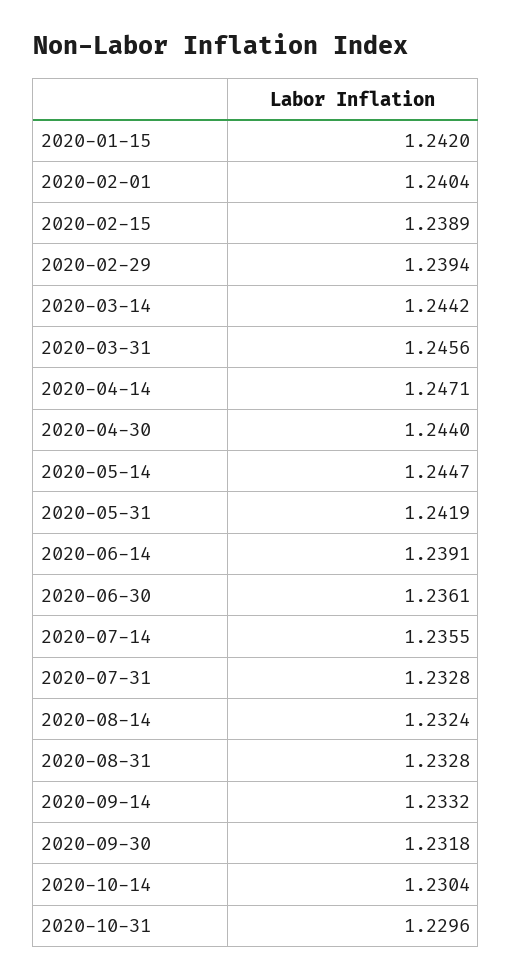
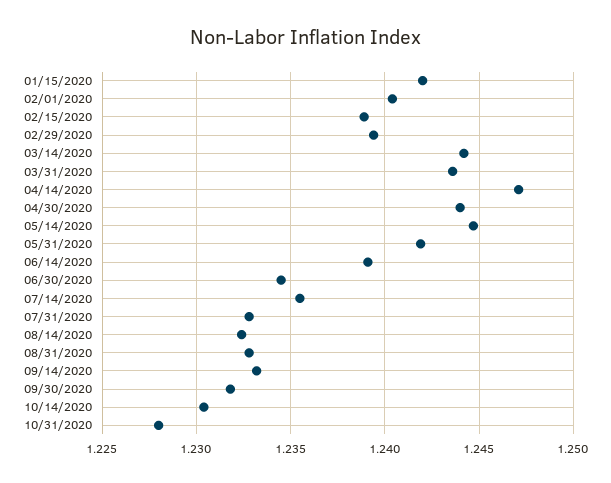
2020-03-31: 1.2456 -> 1.2435
2020-06-30: 1.2361 -> 1.2345
2020-10-31: 1.2296 -> 1.228

